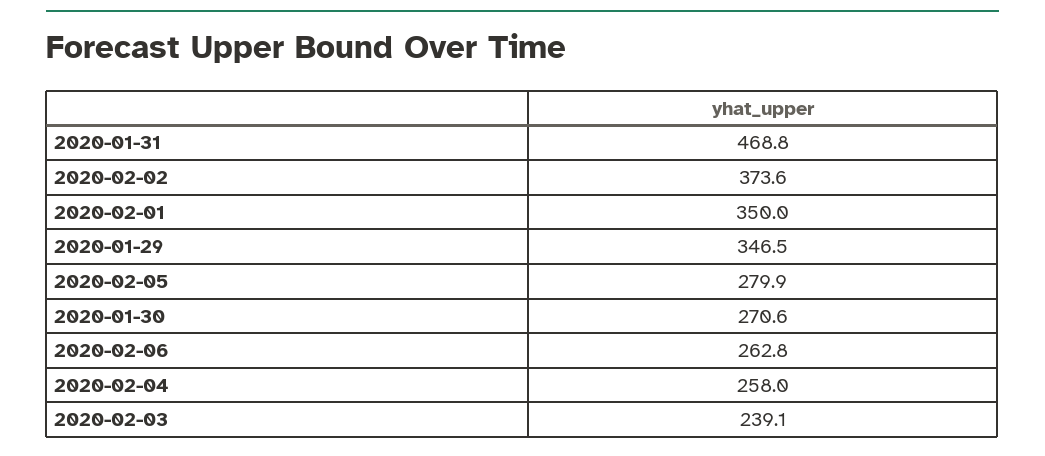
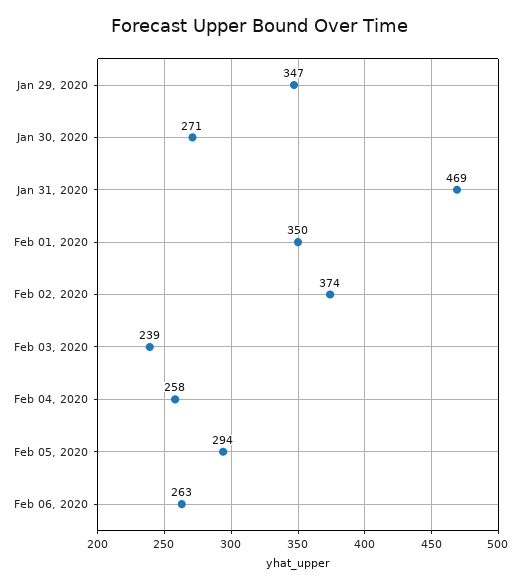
2020-02-05: 279.9 -> 294

